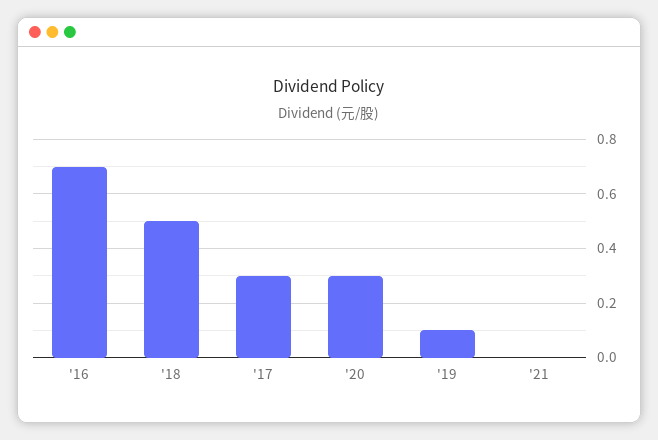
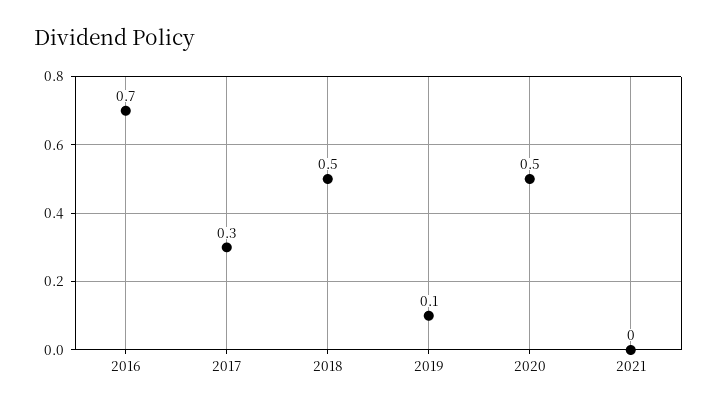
'20: 0.3 -> 0.5

